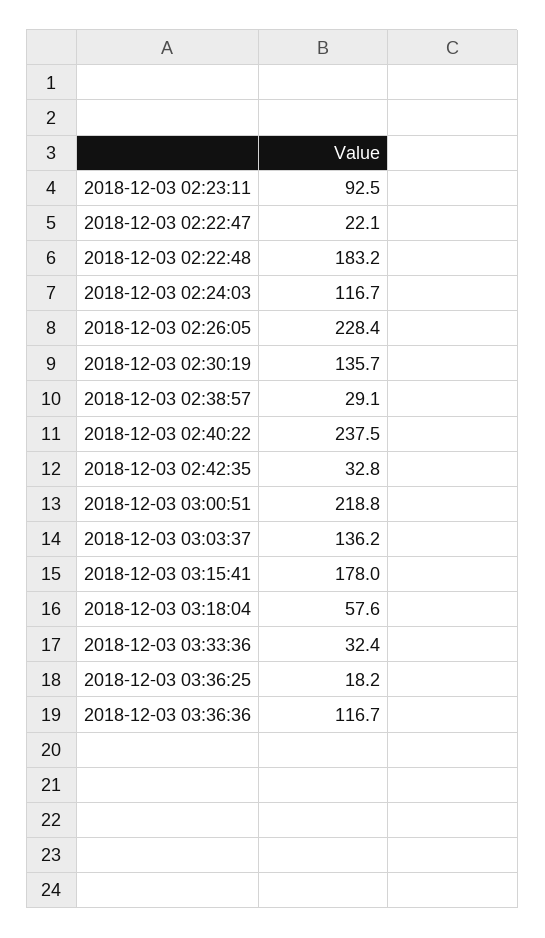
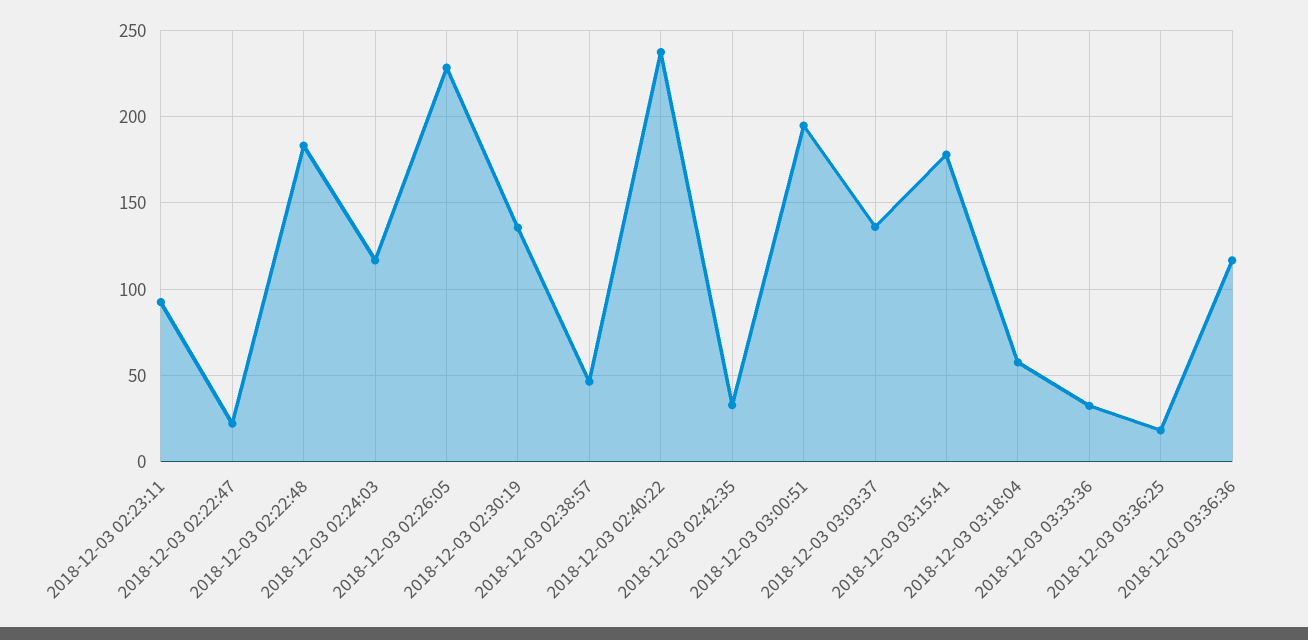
2018-12-03 02:38:57: 29.1 -> 45
2018-12-03 03:00:51: 218.8 -> 195

